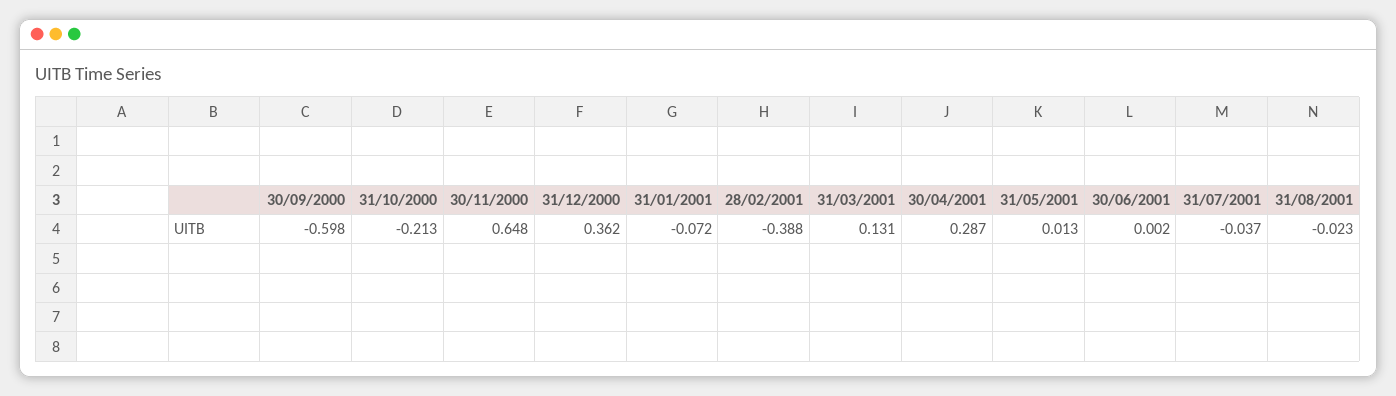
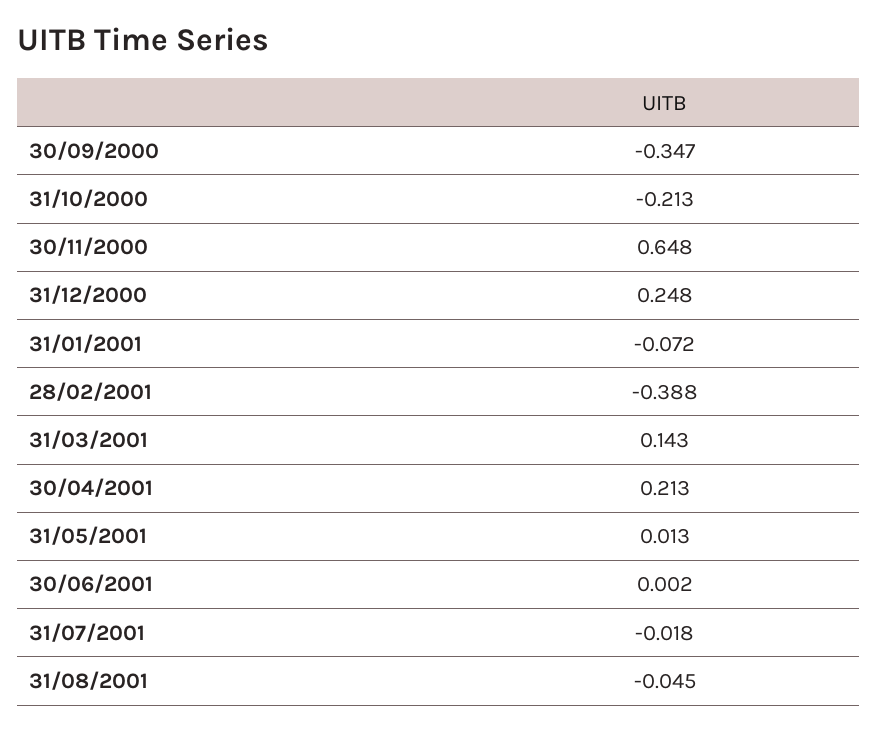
30/09/2000: -0.598 -> -0.347
31/12/2000: 0.362 -> 0.248
31/03/2001: 0.131 -> 0.143
30/04/2001: 0.287 -> 0.213
31/07/2001: -0.037 -> -0.018
31/08/2001: -0.023 -> -0.045

